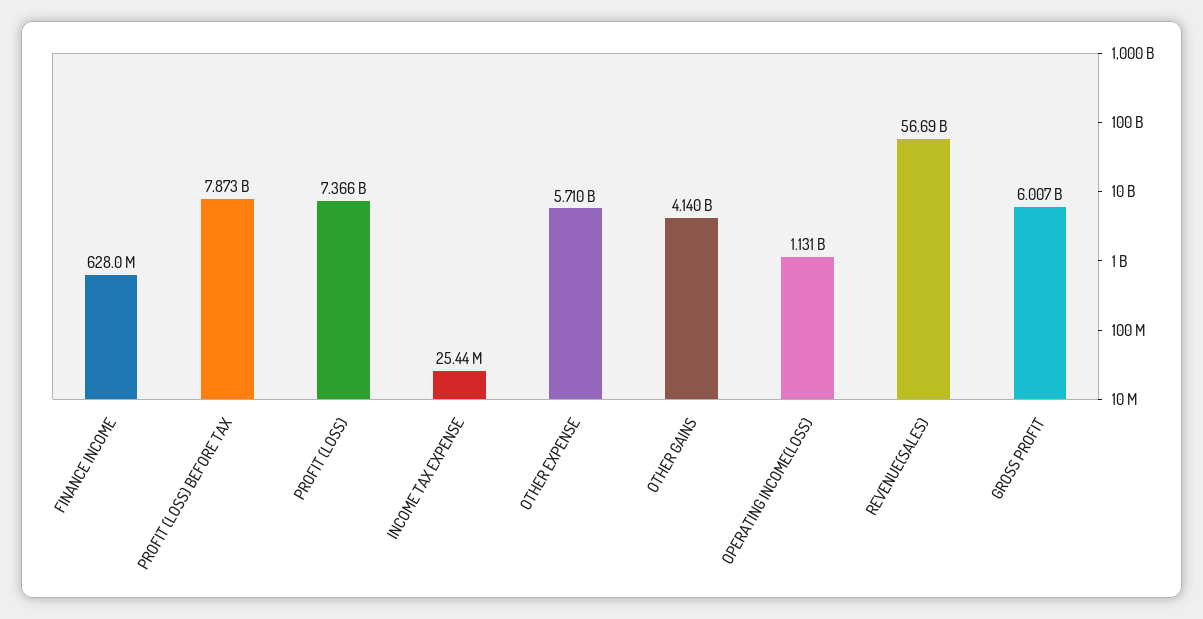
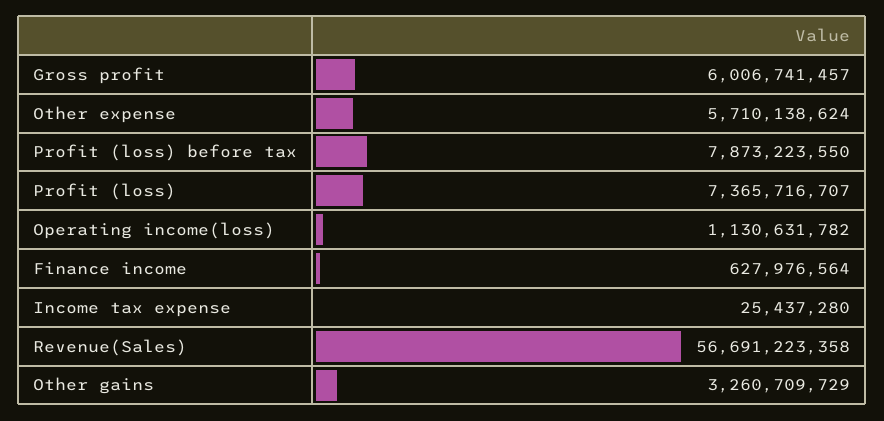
OTHER GAINS: 4140000000 -> 3260709729

